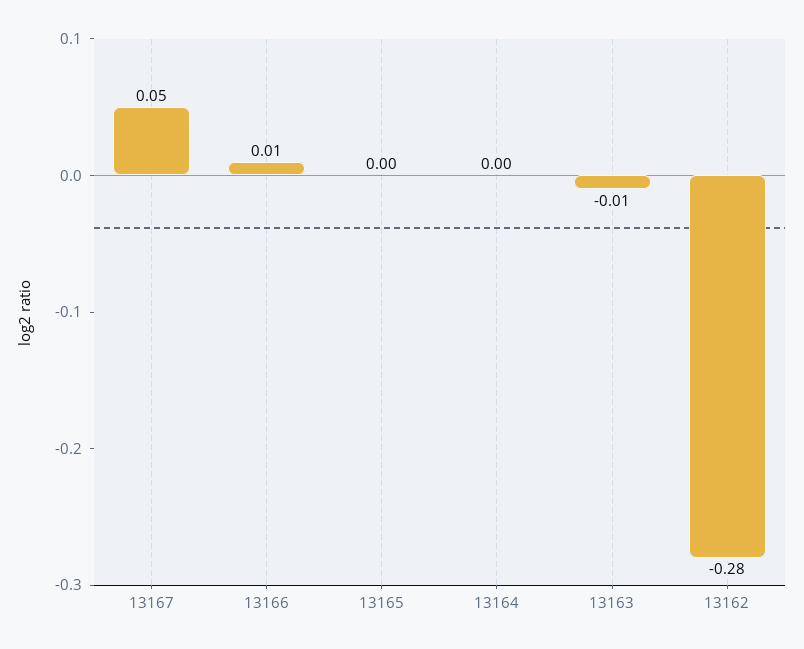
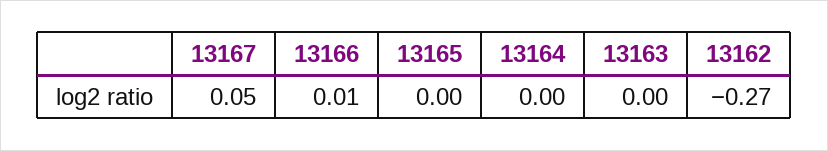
13163: -0.01 -> 0
13162: -0.28 -> -0.27

